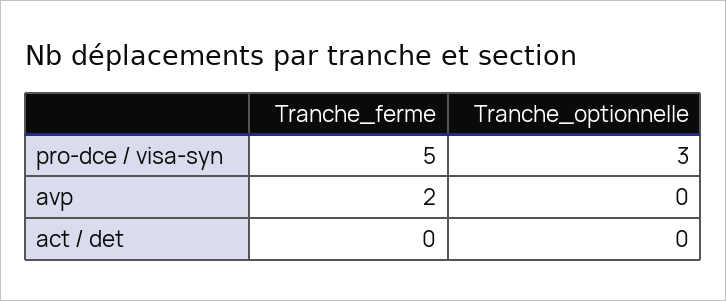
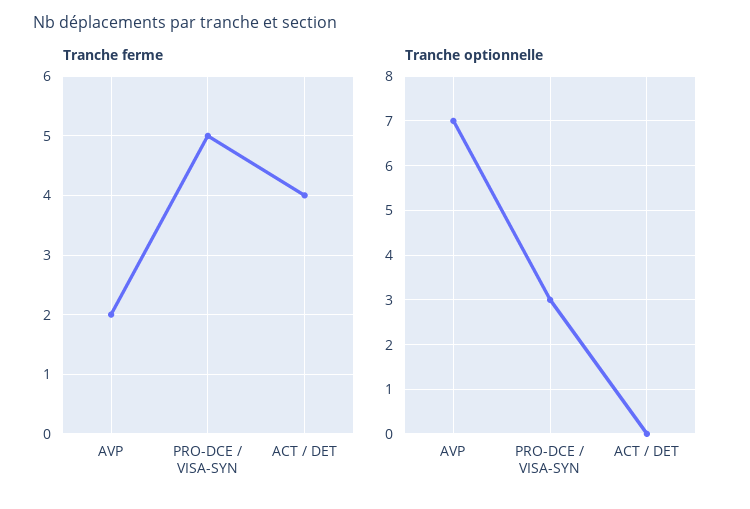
Tranche_optionnelle, avp: 0 -> 7
Tranche_ferme, act / det: 0 -> 4

